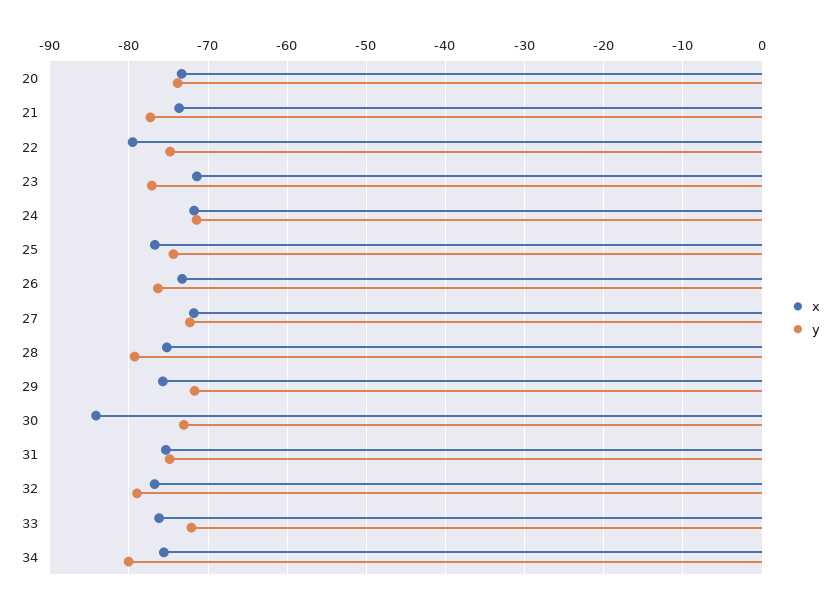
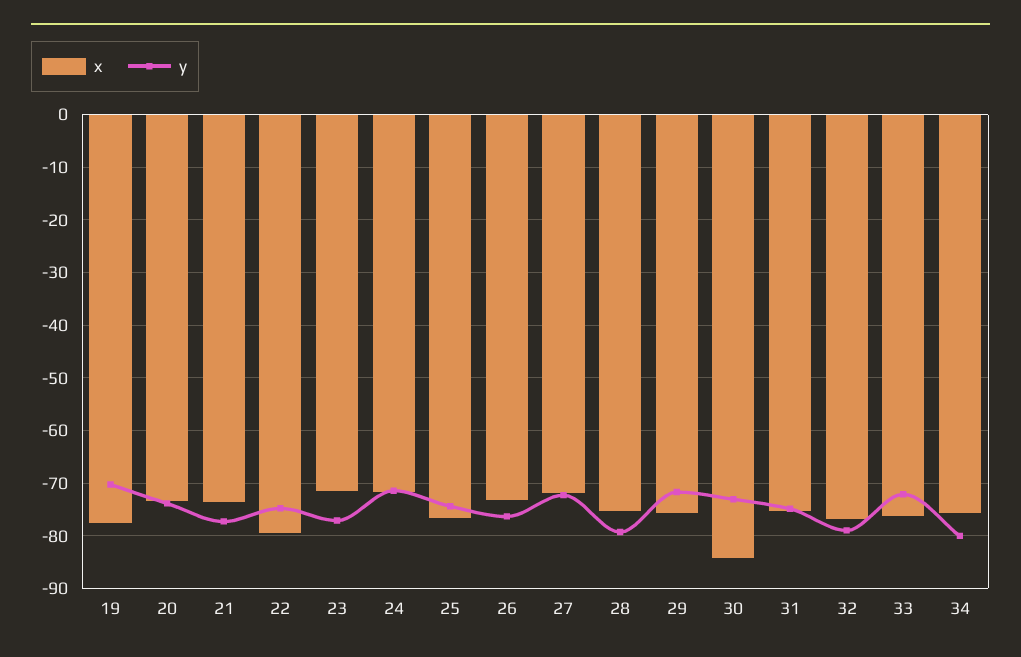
x, 19: none -> -78
y, 19: none -> -70

